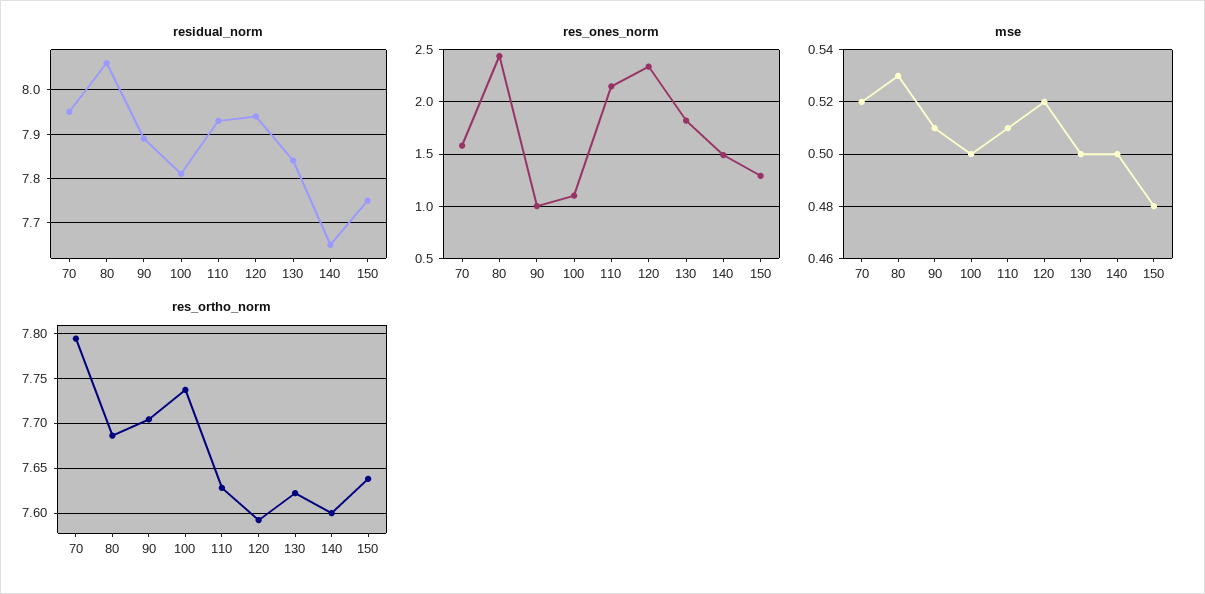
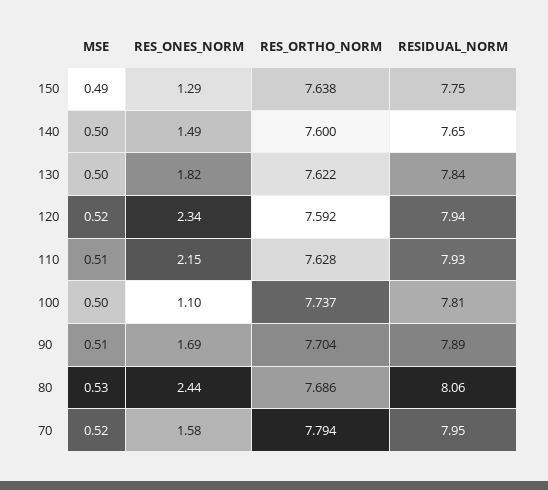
res_ones_norm, 90: 1 -> 1.69
mse, 150: 0.48 -> 0.49

